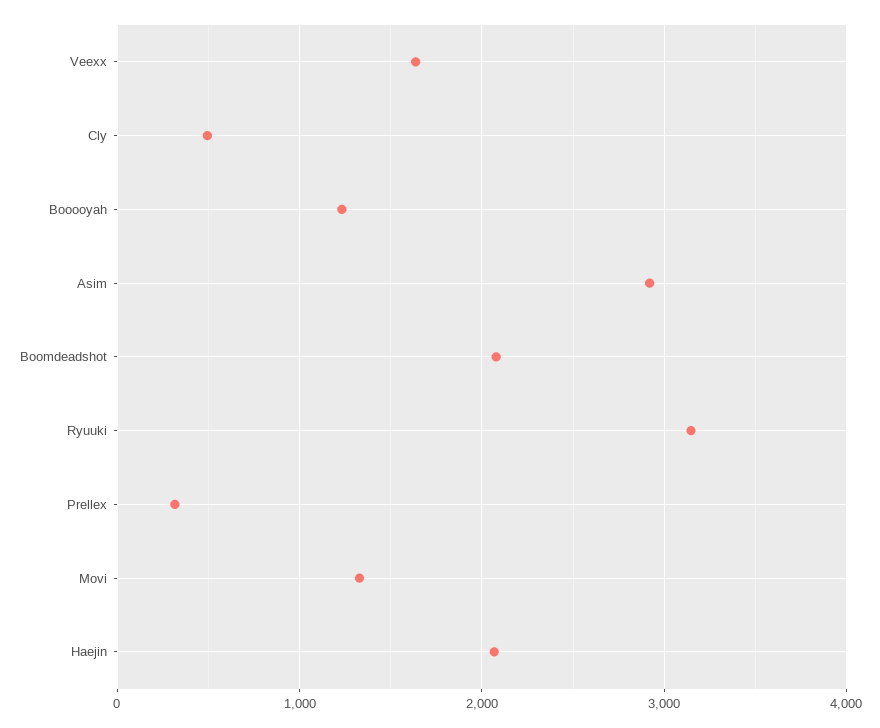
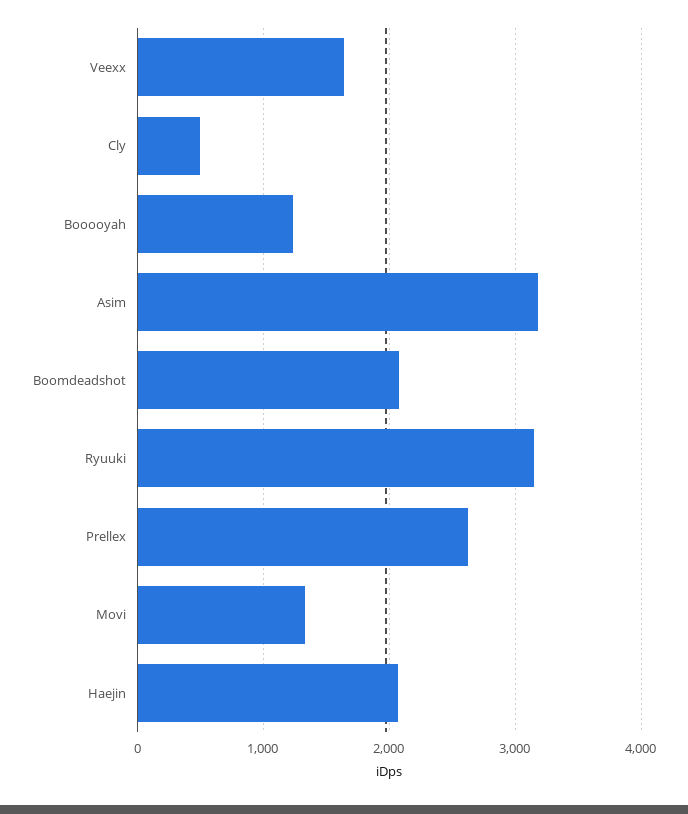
Asim: 2900 -> 3200
Prellex: 300 -> 2600

